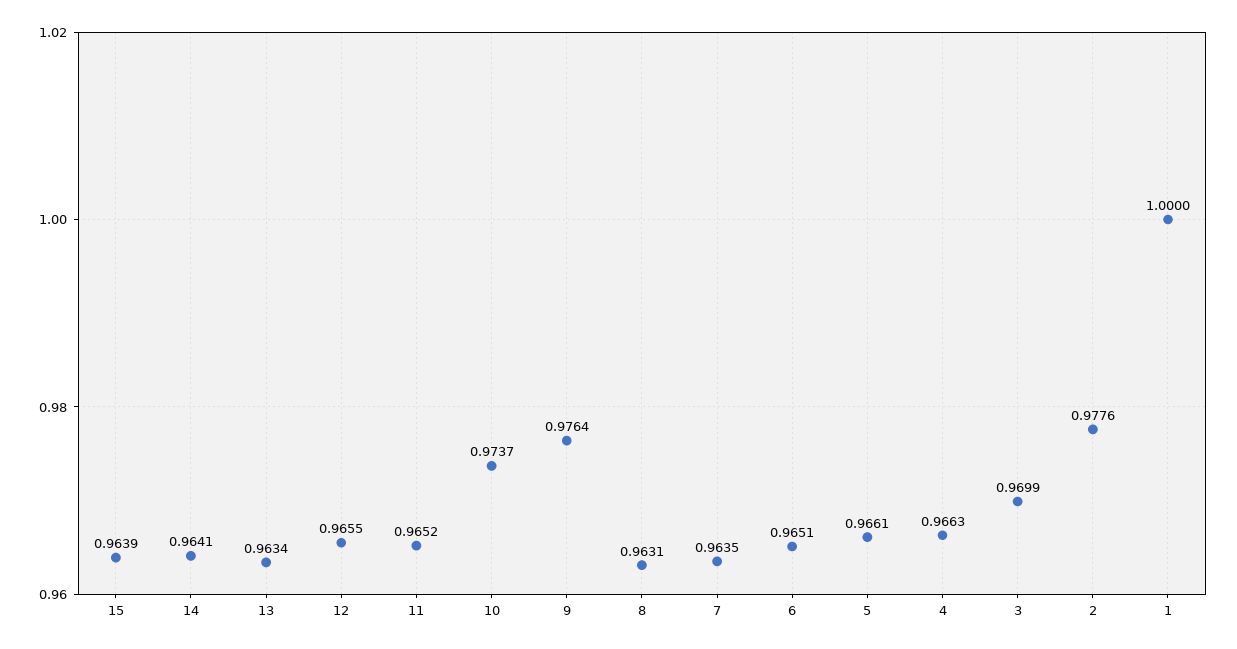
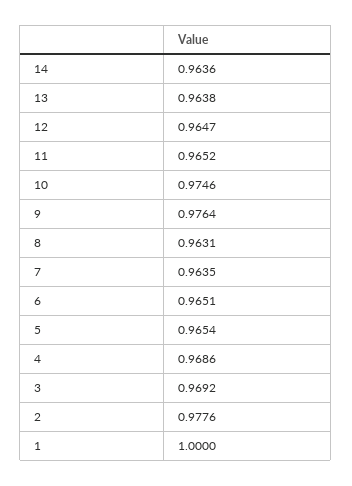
15: 0.9639 -> none
14: 0.9641 -> 0.9636
13: 0.9634 -> 0.9638
12: 0.9655 -> 0.9647
10: 0.9737 -> 0.9746
5: 0.9661 -> 0.9654
4: 0.9663 -> 0.9686
3: 0.9699 -> 0.9692

